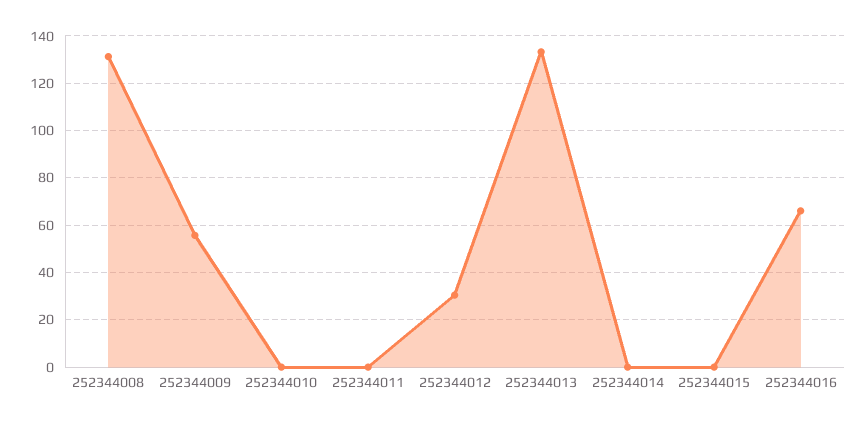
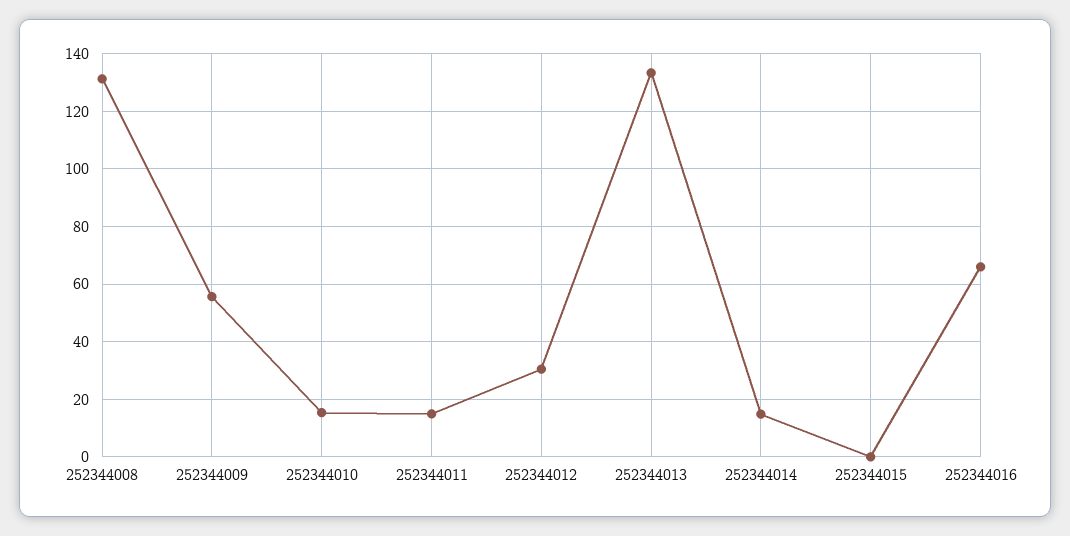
252344010: 0 -> 15
252344011: 0 -> 15
252344014: 0 -> 15

